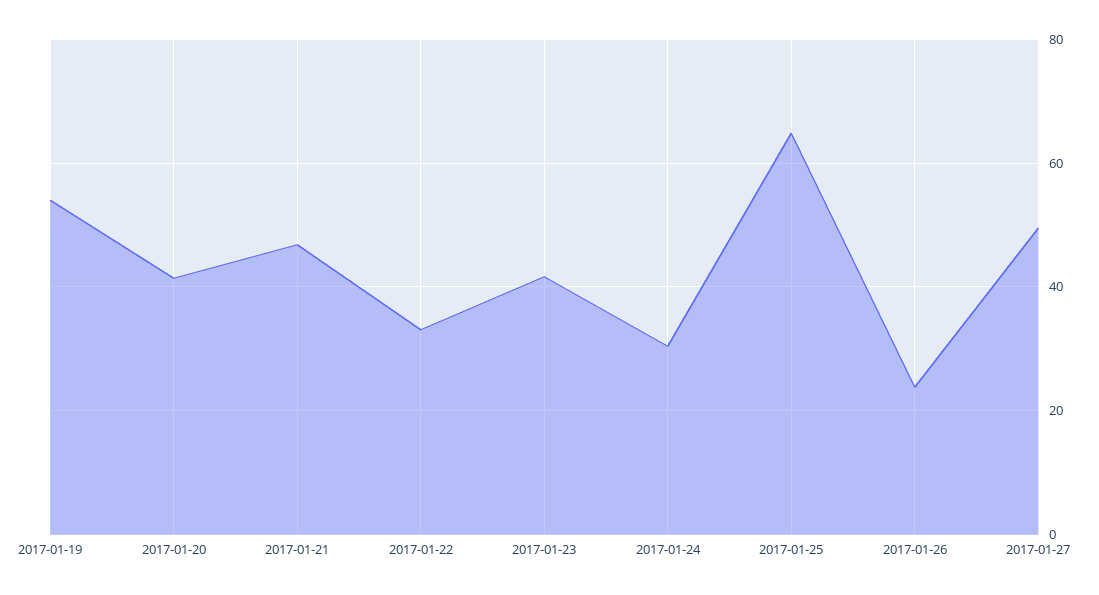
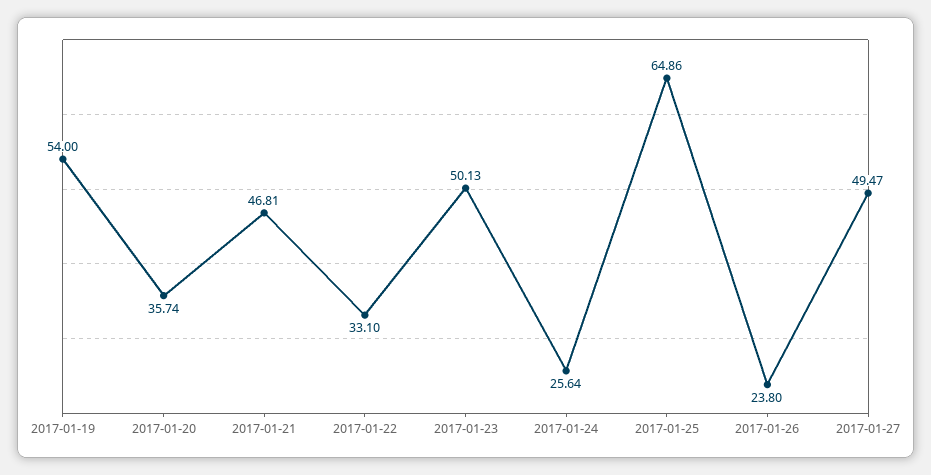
2017-01-20: 42 -> 35.74
2017-01-23: 42 -> 50.13
2017-01-24: 30 -> 25.64

